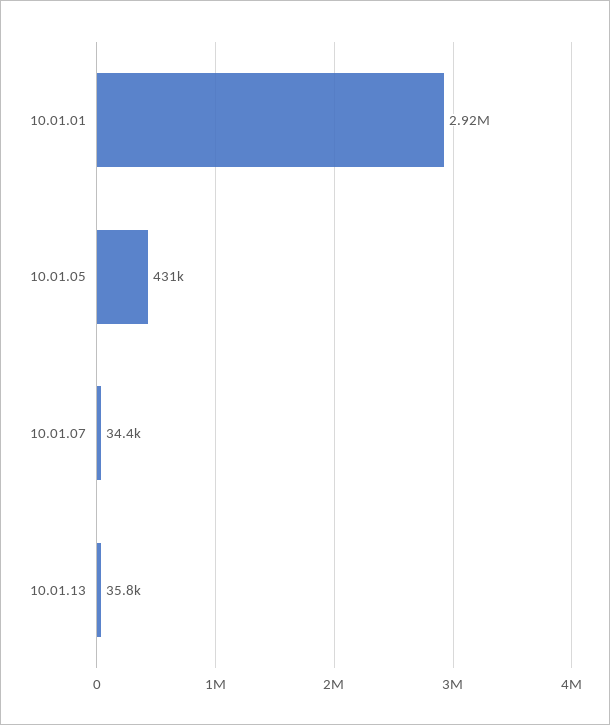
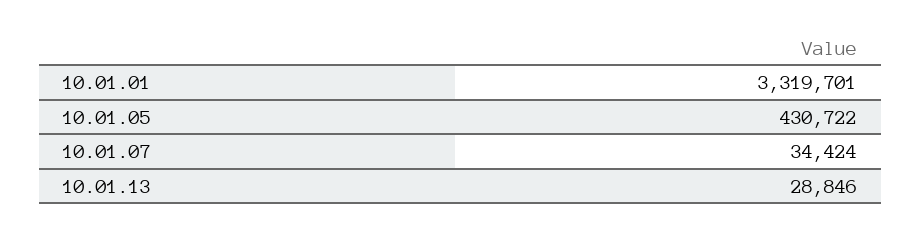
10.01.01: 2920000 -> 3319701
10.01.13: 35800 -> 28846

